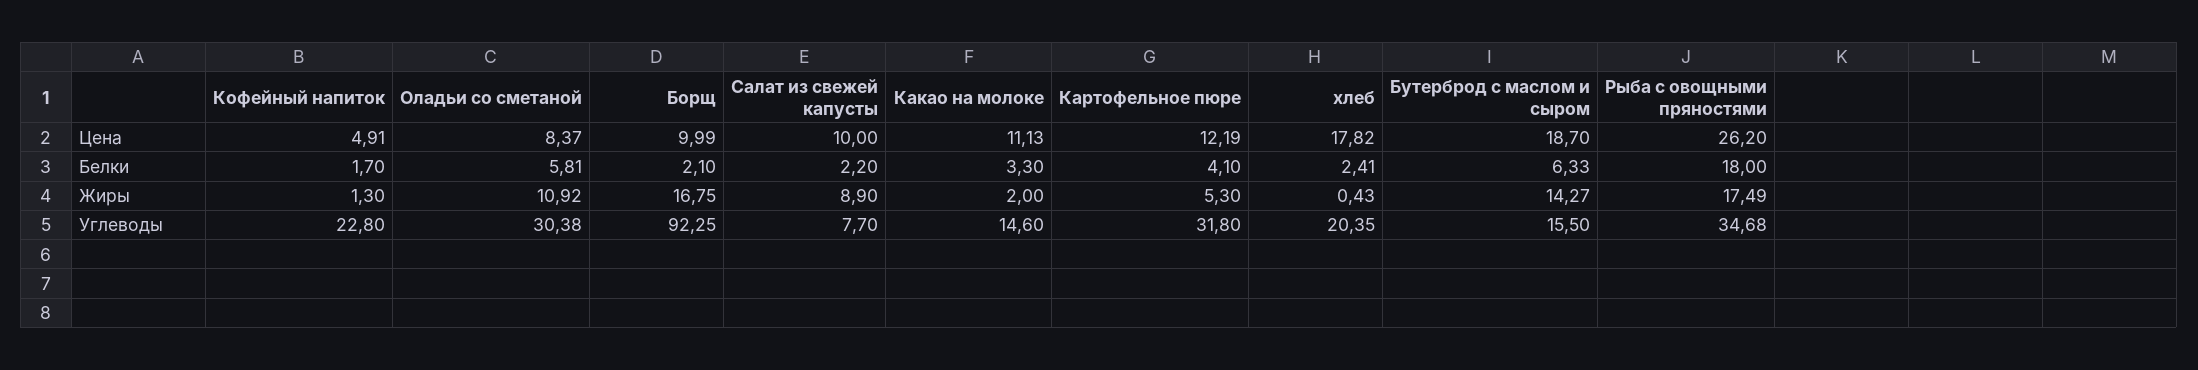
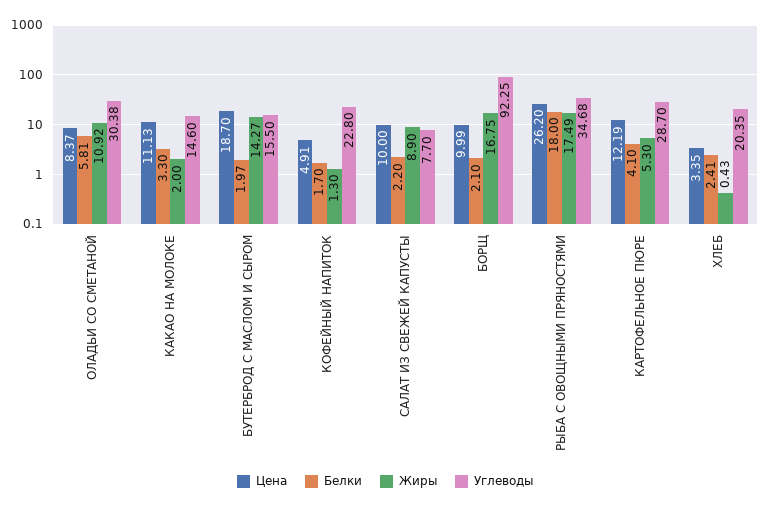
Цена, хлеб: 17.82 -> 3.35
Белки, Бутерброд с маслом и сыром: 6.33 -> 1.97
Углеводы, Картофельное пюре: 31.8 -> 28.7

